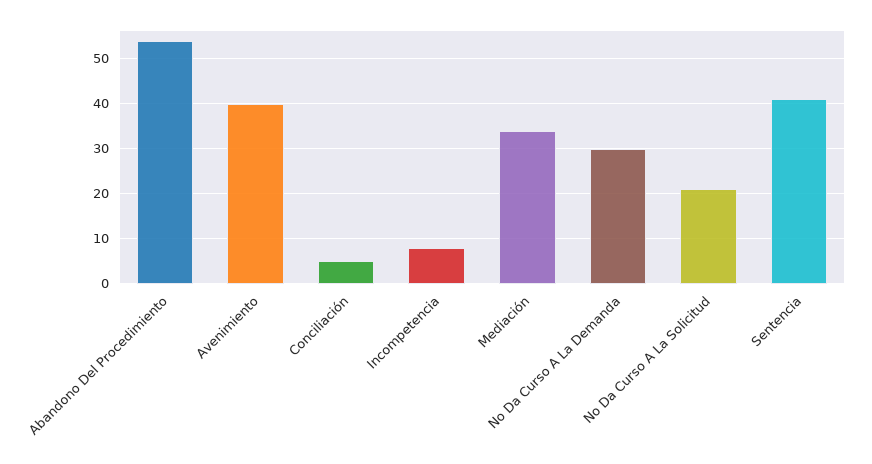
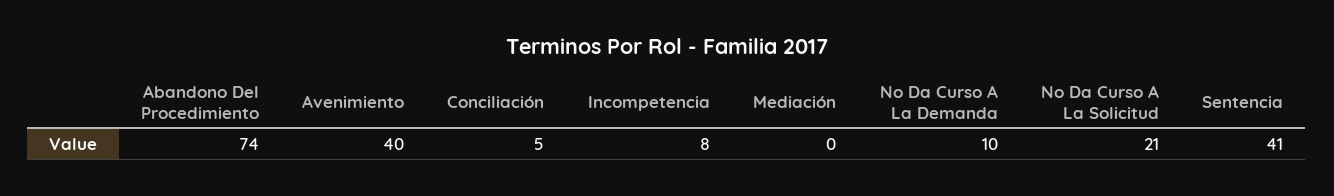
Abandono Del Procedimiento: 55 -> 74
Mediación: 35 -> 0
No Da Curso A La Demanda: 30 -> 10

